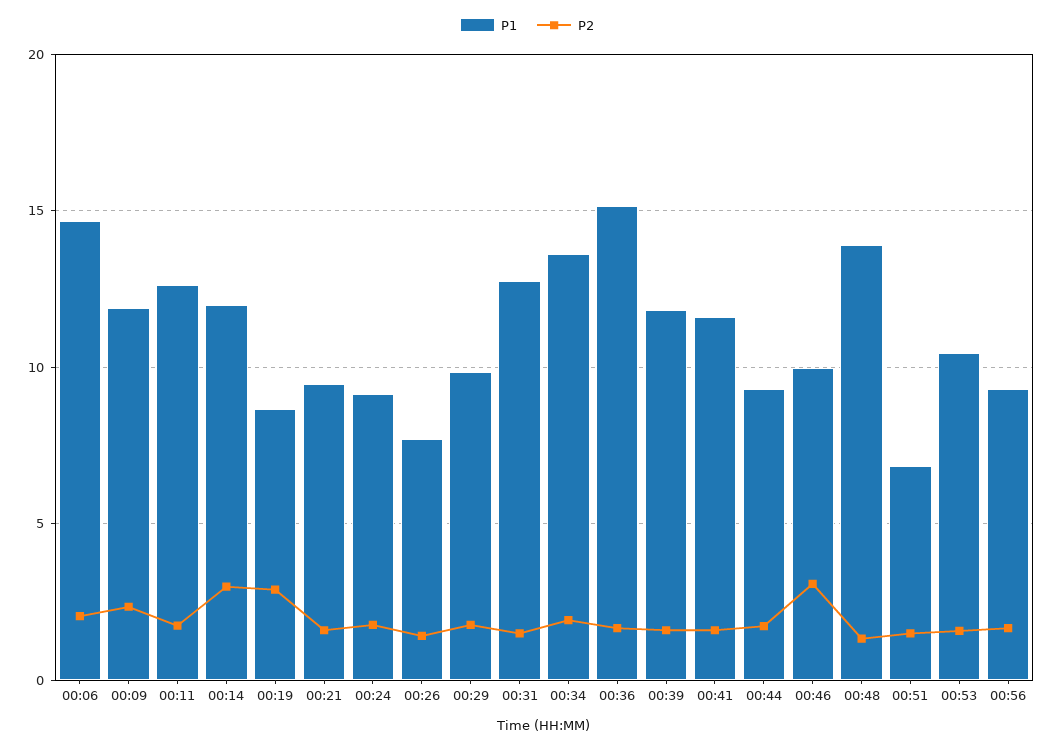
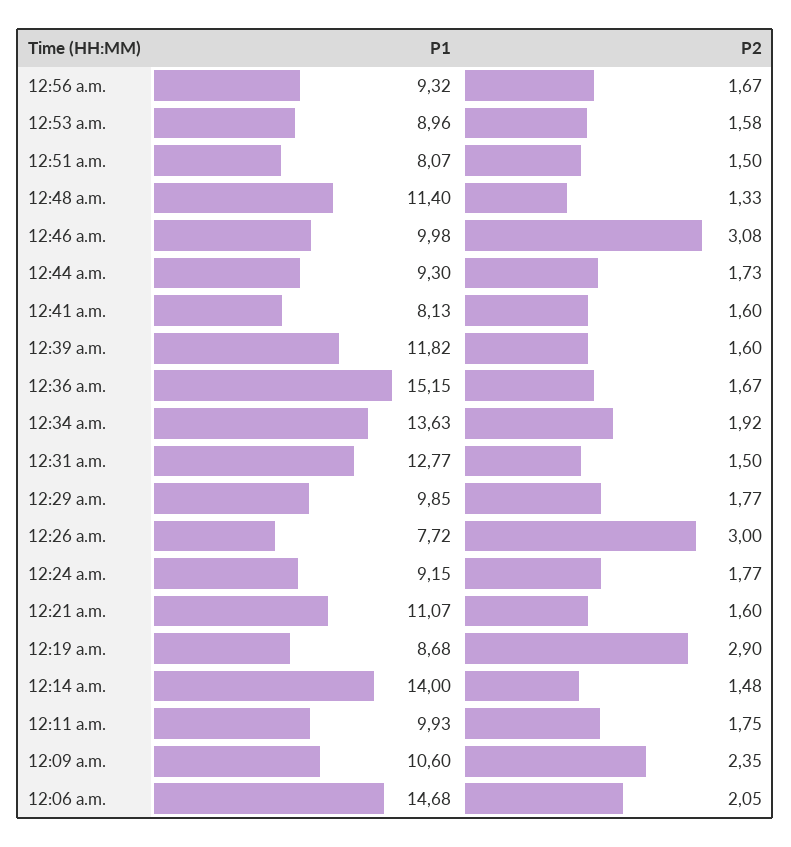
P1, 00:09: 12 -> 10.6
P1, 00:11: 12.5 -> 9.93
P1, 00:14: 12 -> 14
P2, 00:14: 3 -> 1.48
P1, 00:21: 9.5 -> 11.07
P2, 00:26: 1.5 -> 3
P1, 00:41: 11.5 -> 8.13
P1, 00:48: 14 -> 11.4
P1, 00:51: 7 -> 8.07
P1, 00:53: 10.5 -> 8.96

